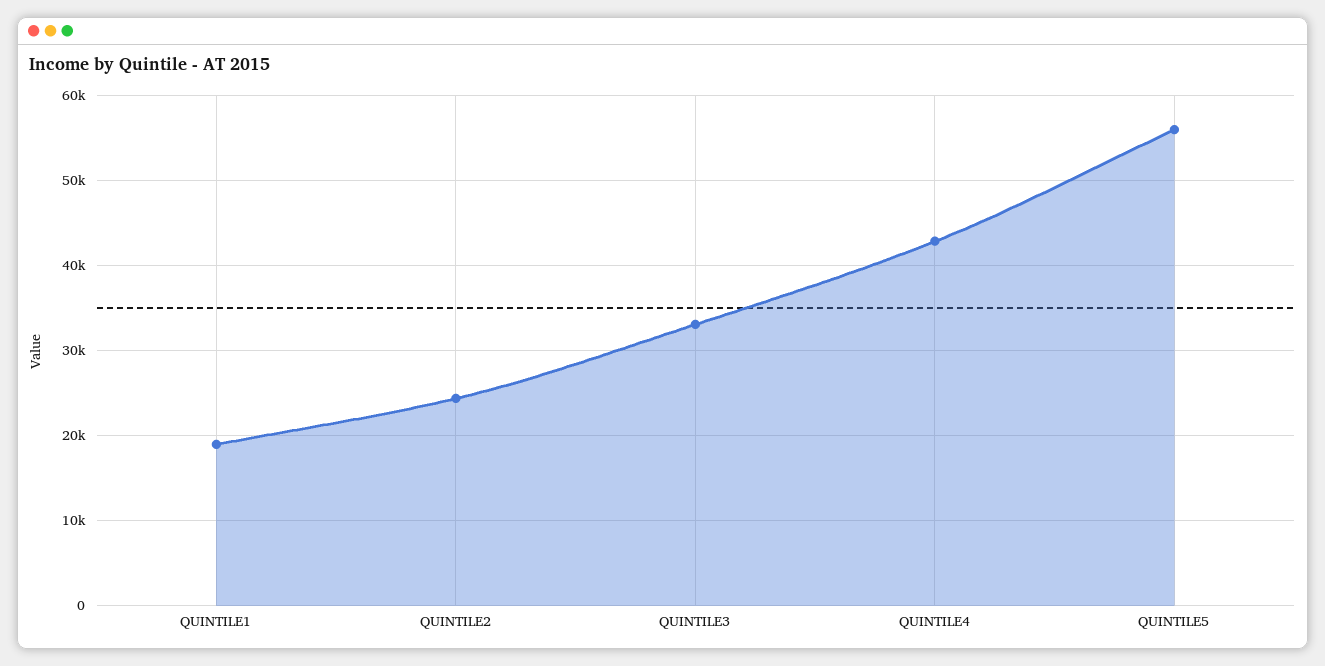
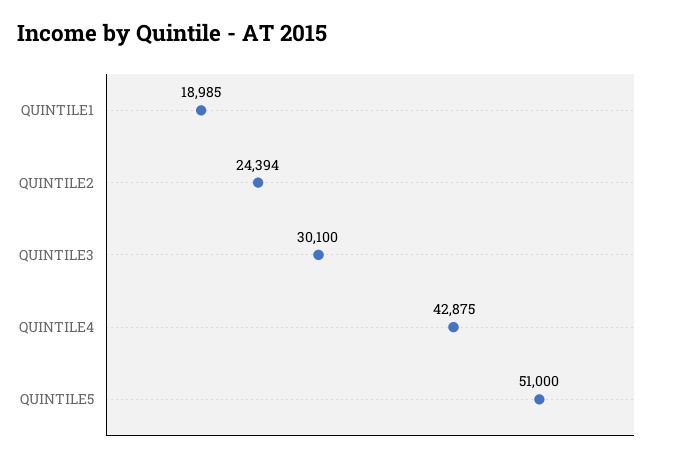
QUINTILE3: 33000 -> 30100
QUINTILE5: 56000 -> 51000

